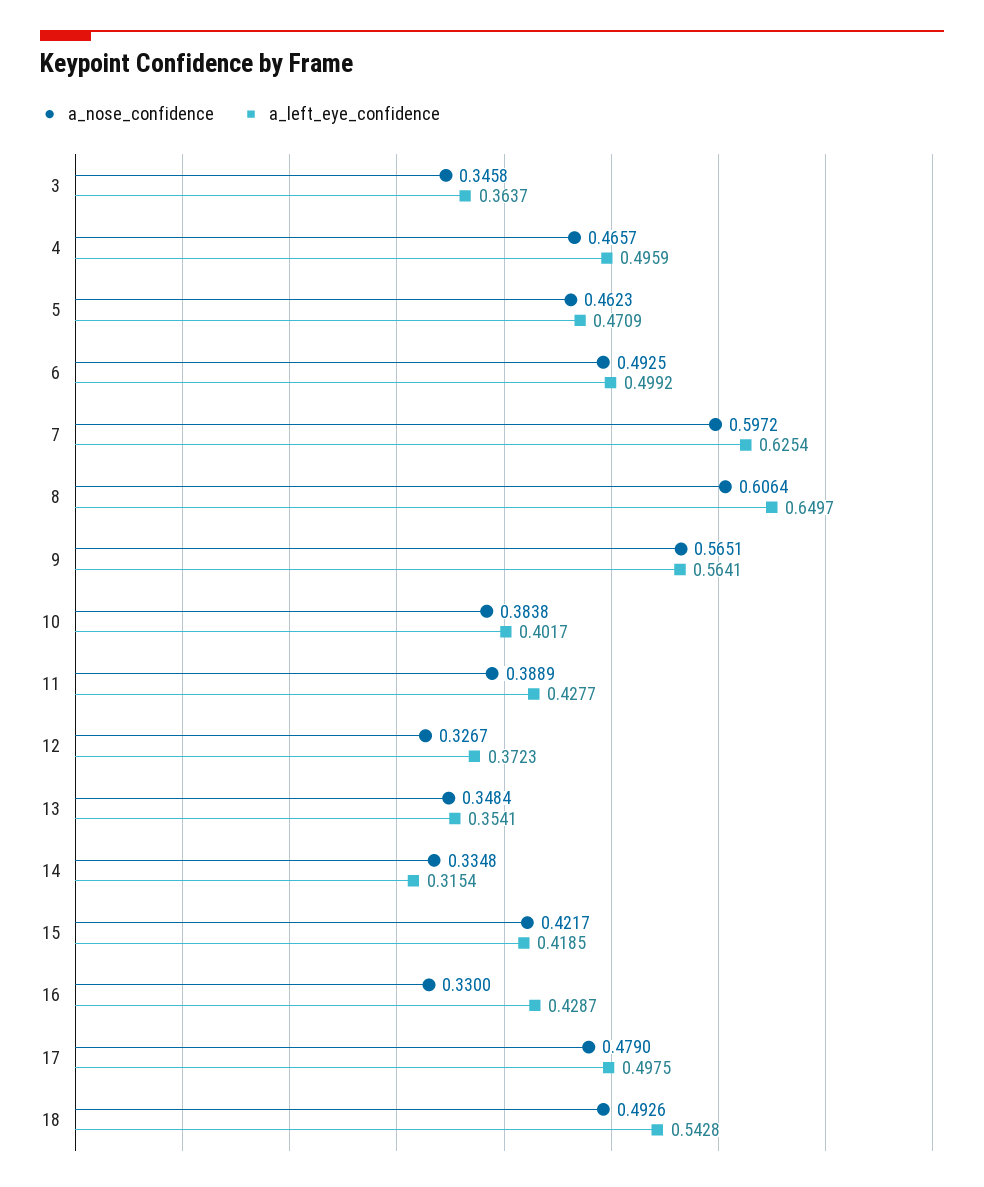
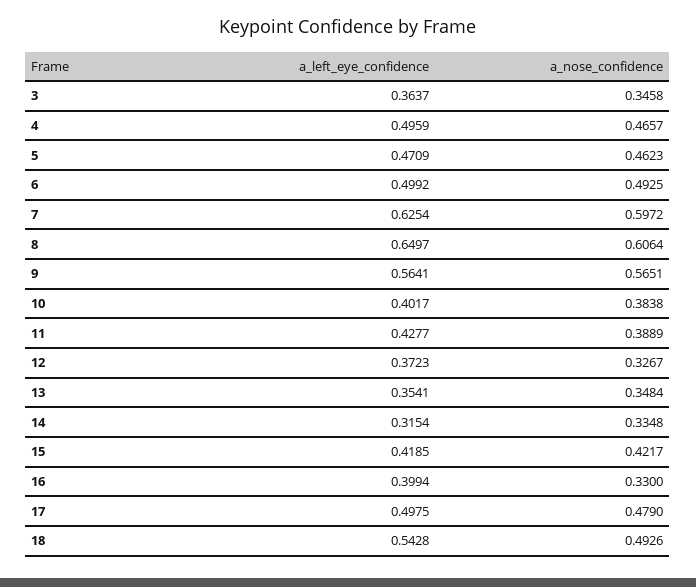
a_left_eye_confidence, 16: 0.4287 -> 0.3994

